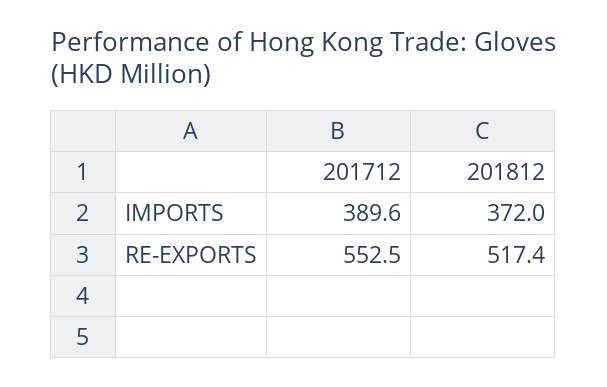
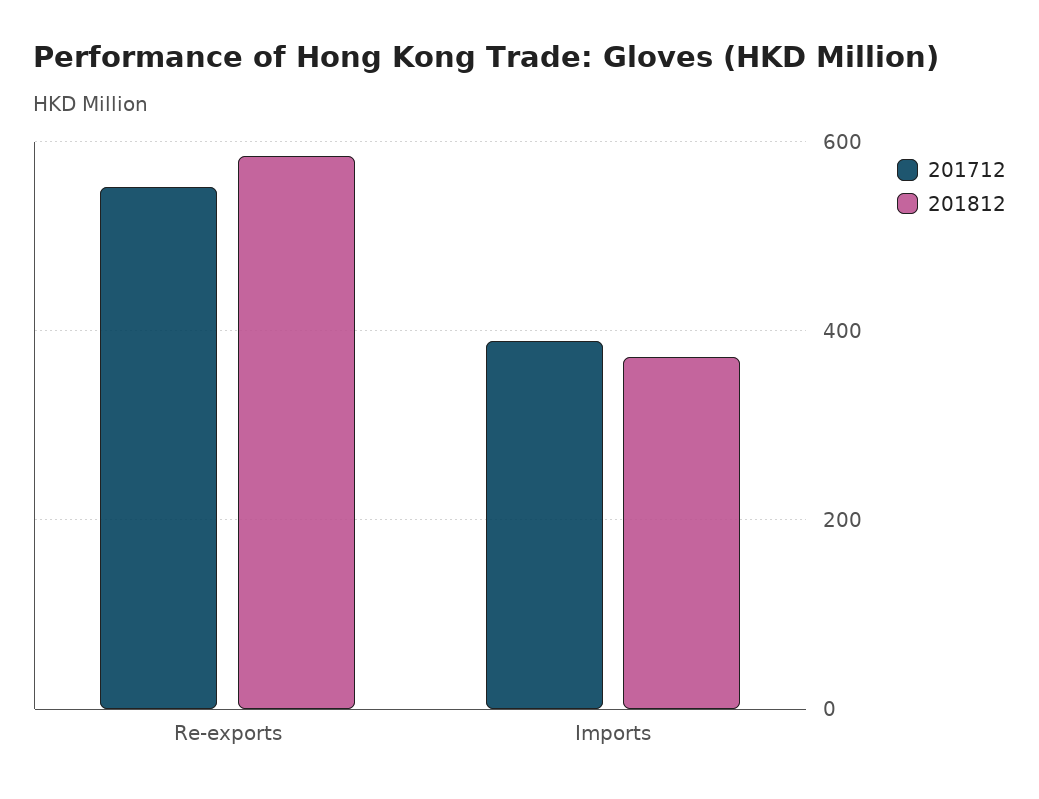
201812, RE-EXPORTS: 517.4 -> 580

